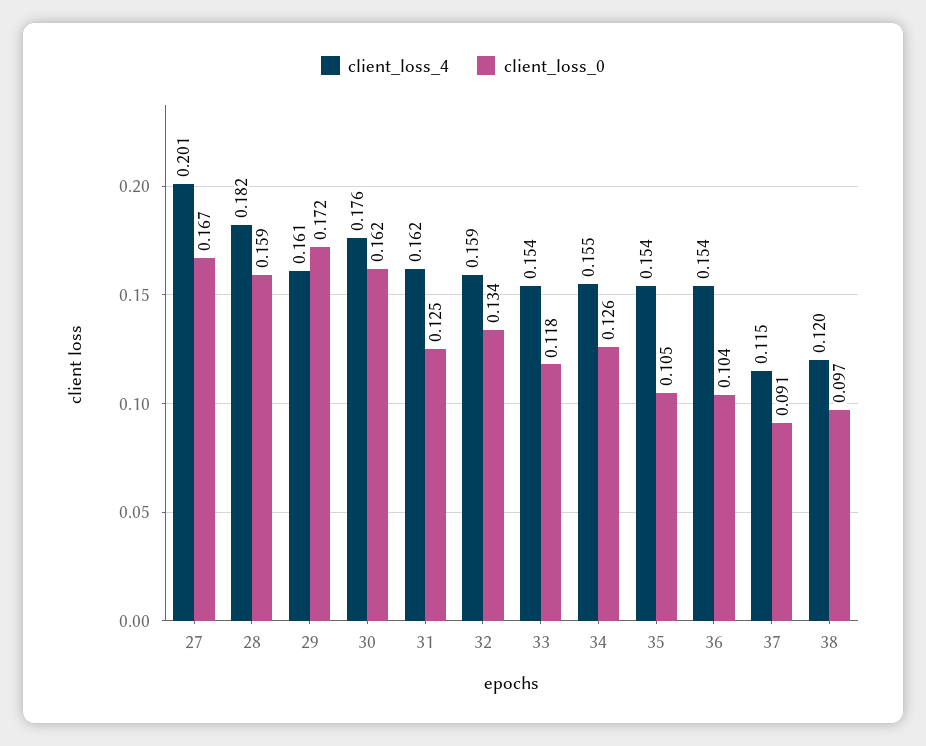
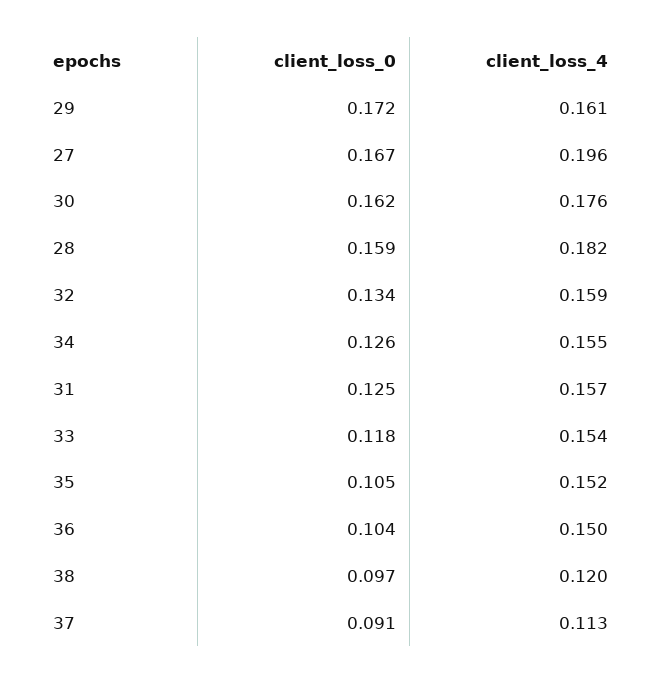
client_loss_4, 27: 0.201 -> 0.196
client_loss_4, 31: 0.162 -> 0.157
client_loss_4, 35: 0.154 -> 0.152
client_loss_4, 36: 0.154 -> 0.15
client_loss_4, 37: 0.115 -> 0.113

